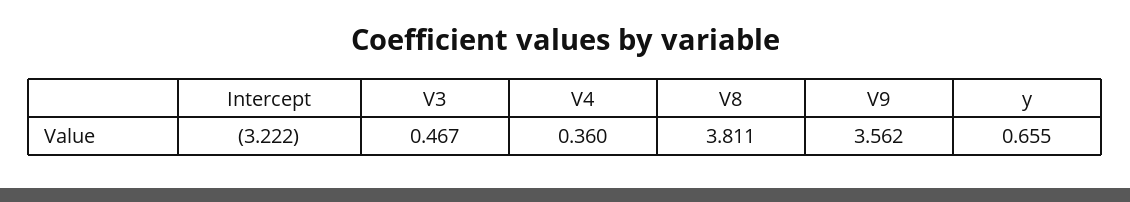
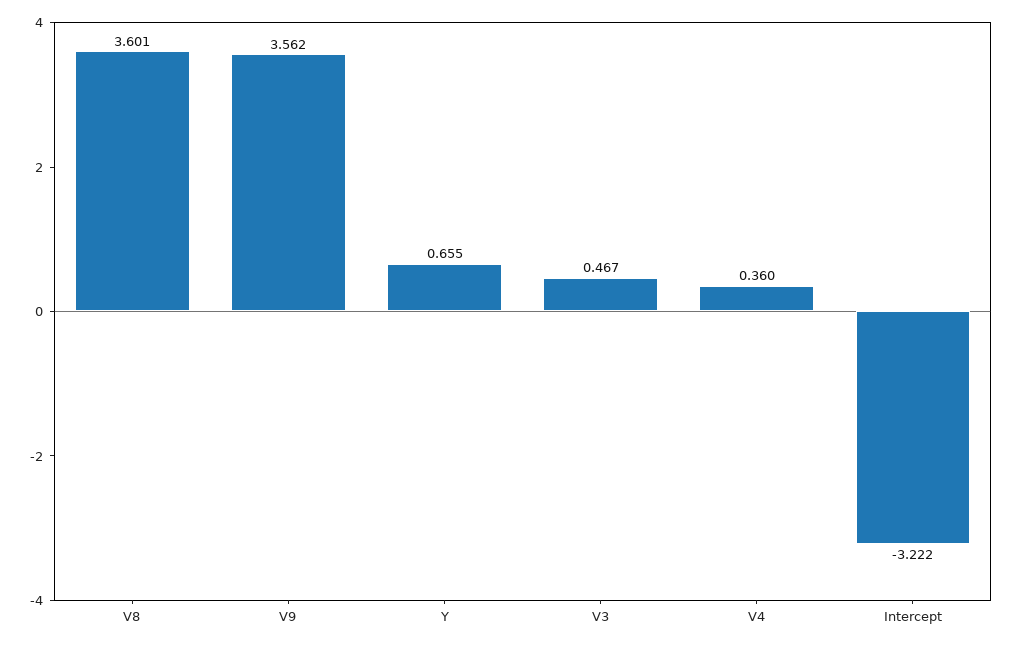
V8: 3.811 -> 3.601

